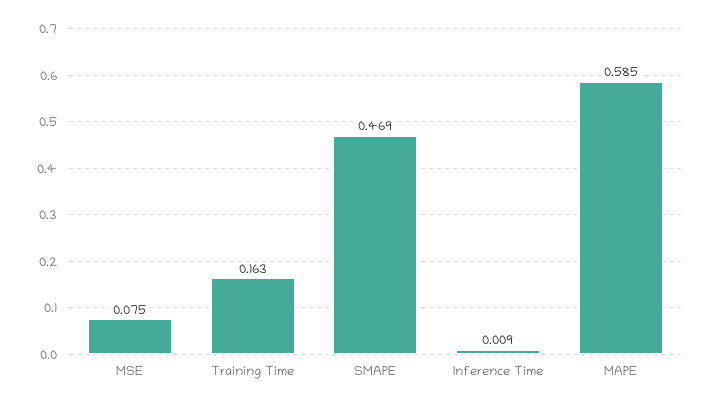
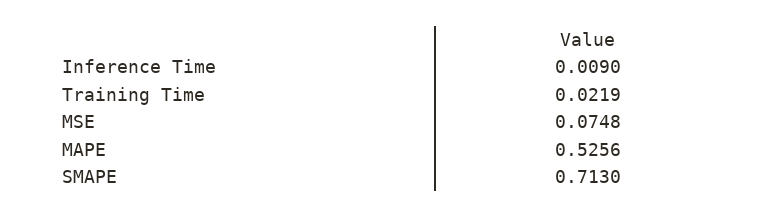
Training Time: 0.163 -> 0.0219
SMAPE: 0.469 -> 0.713
MAPE: 0.585 -> 0.5256

